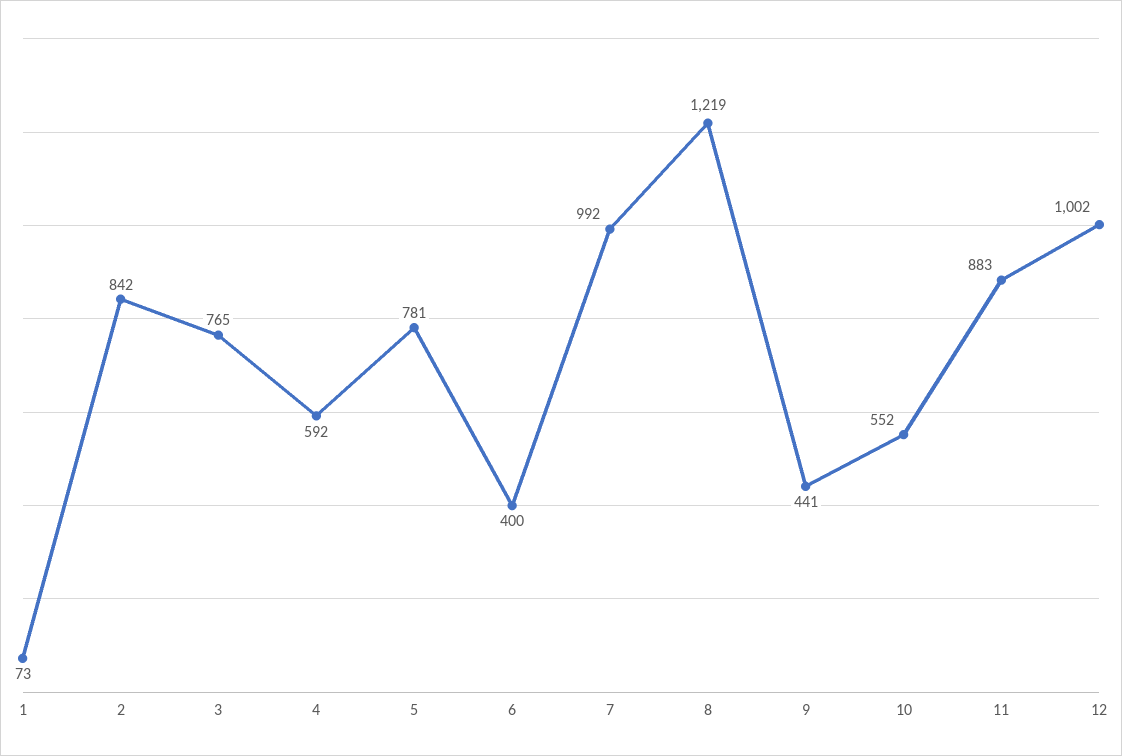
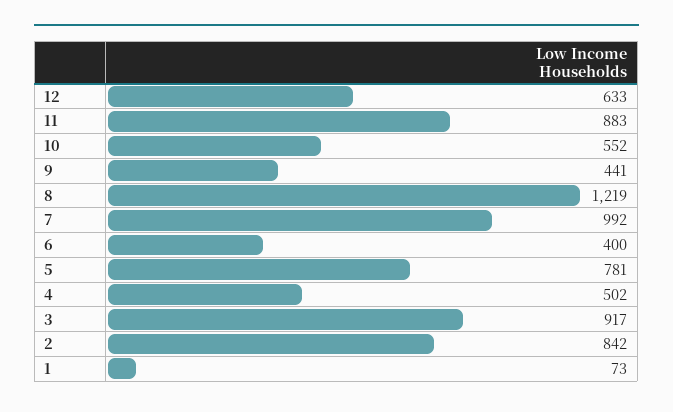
3: 765 -> 917
4: 592 -> 502
12: 1002 -> 633

